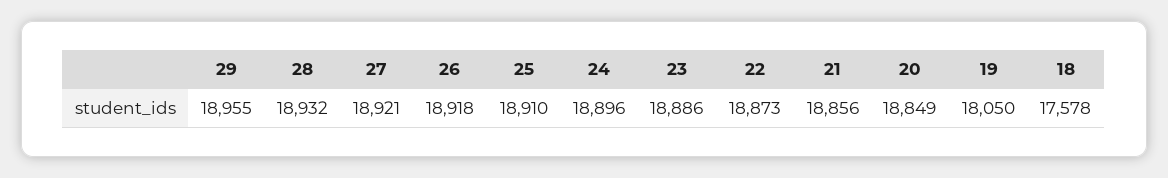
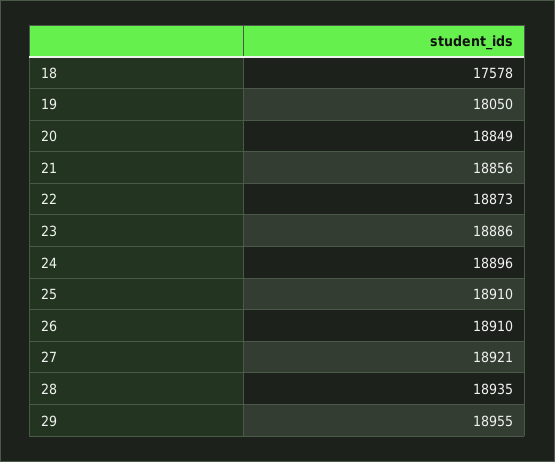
28: 18932 -> 18935
26: 18918 -> 18910

